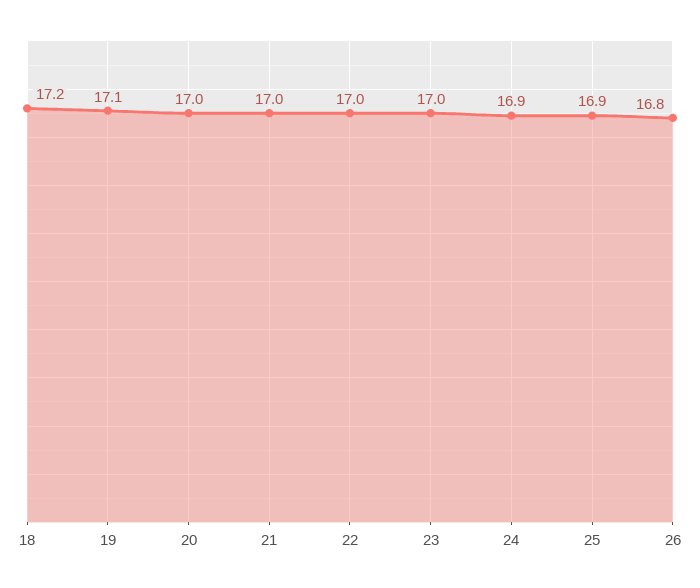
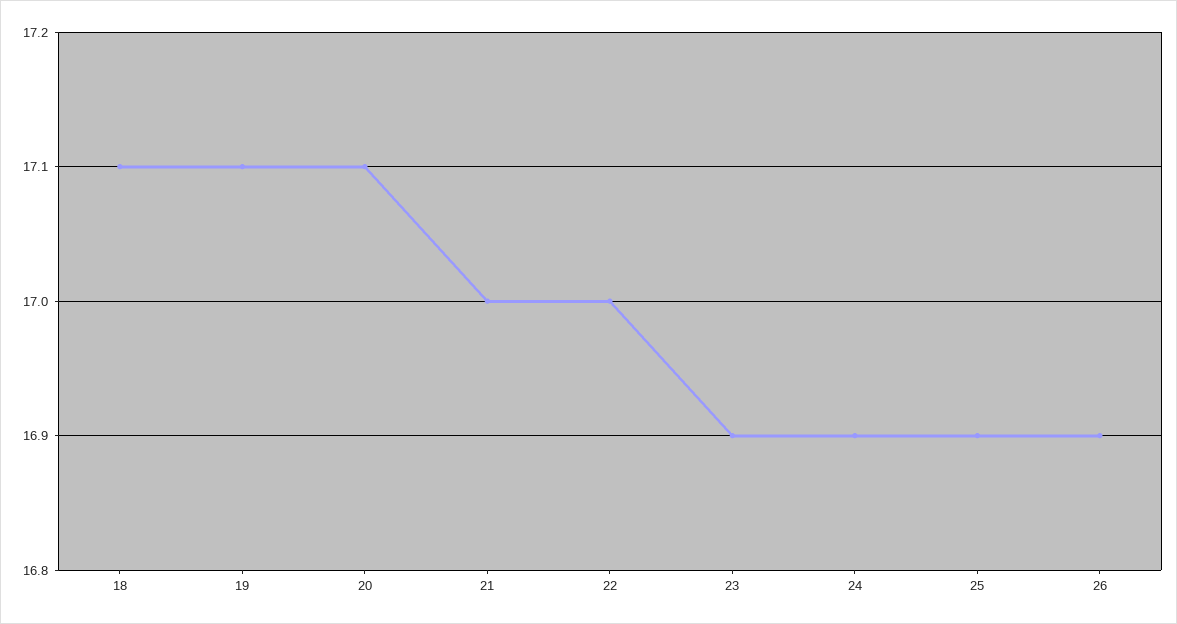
18: 17.2 -> 17.1
20: 17 -> 17.1
23: 17 -> 16.9
26: 16.8 -> 16.9

